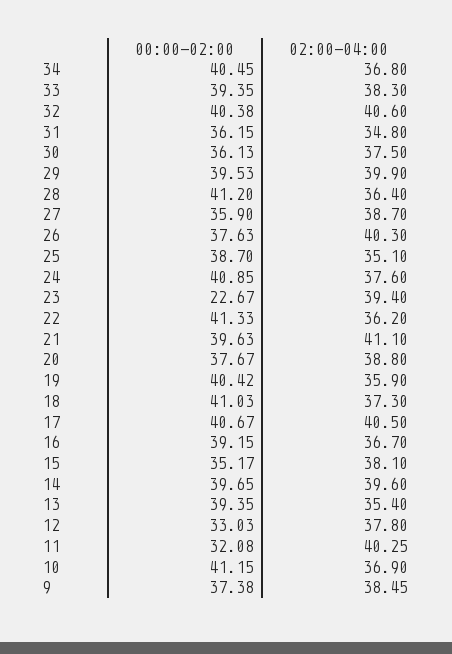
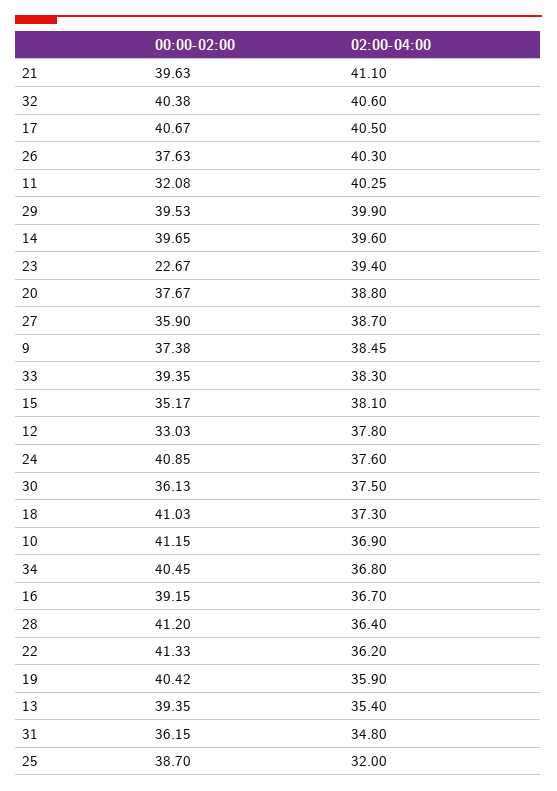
02:00-04:00, 25: 35.1 -> 32

